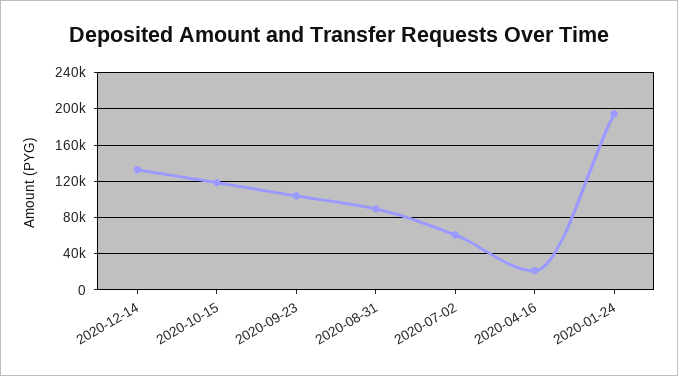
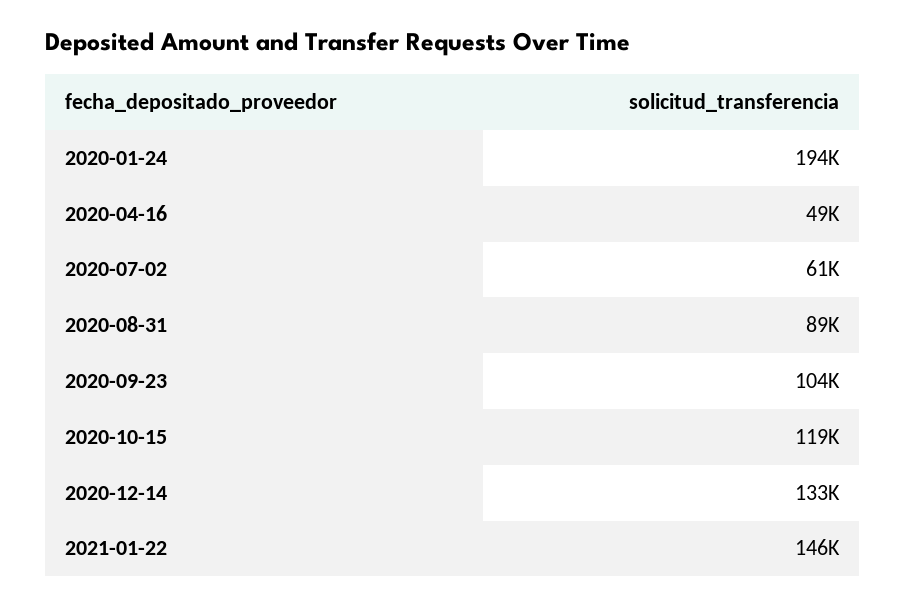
2020-04-16: 20000 -> 49000
2021-01-22: none -> 146000

